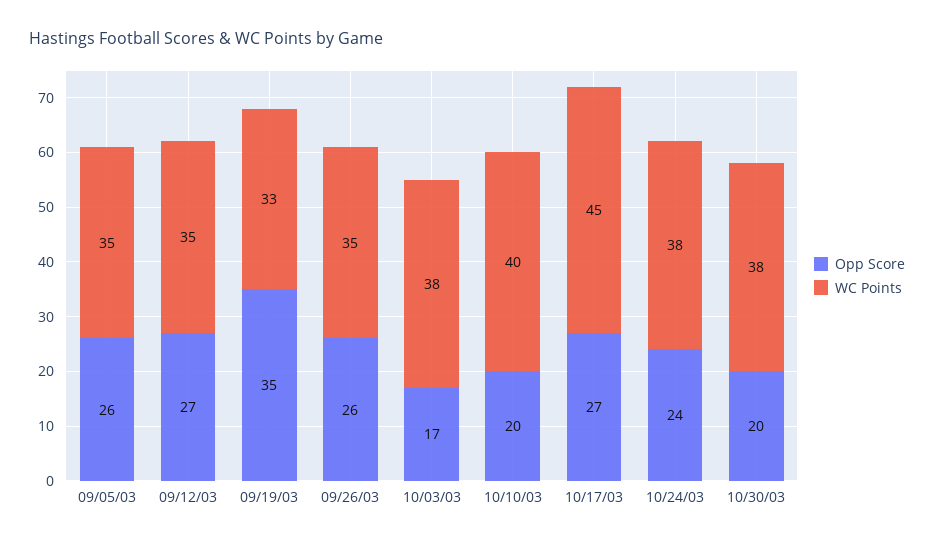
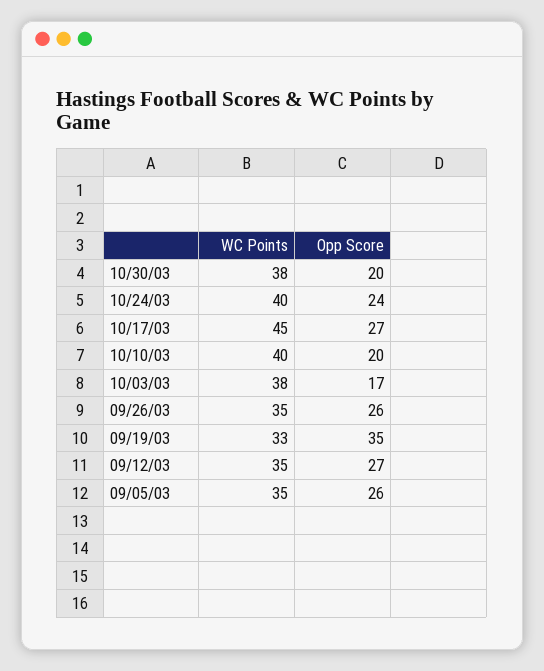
WC Points, 10/24/03: 38 -> 40

